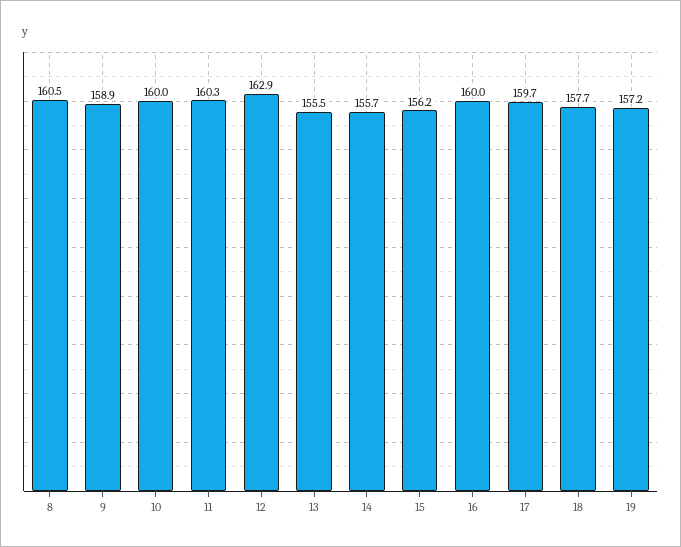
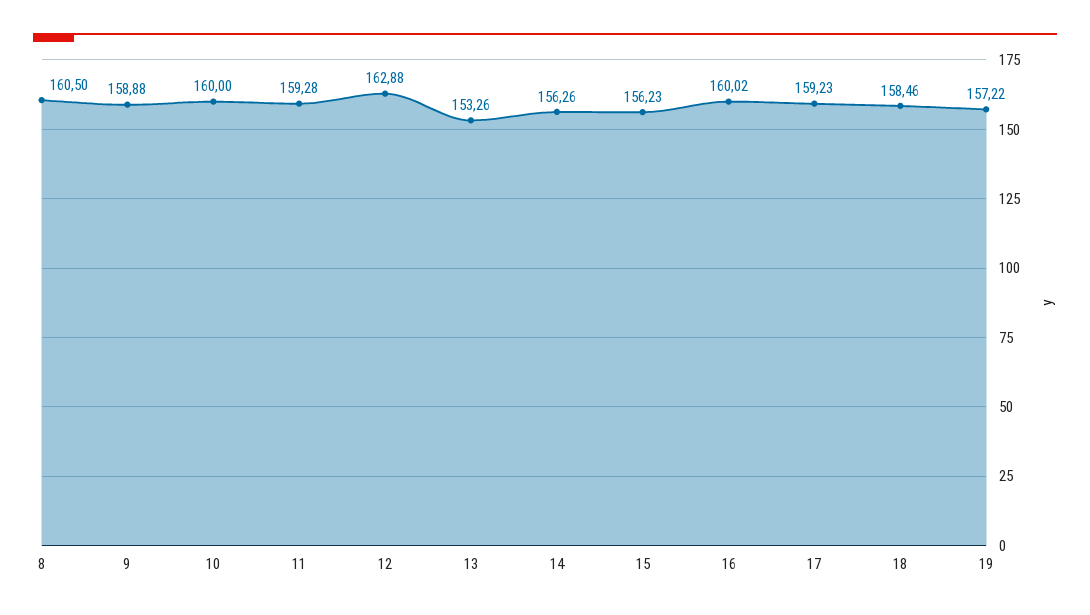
11: 160.3 -> 159.28
13: 155.5 -> 153.26
14: 155.7 -> 156.26
17: 159.7 -> 159.23
18: 157.7 -> 158.46

